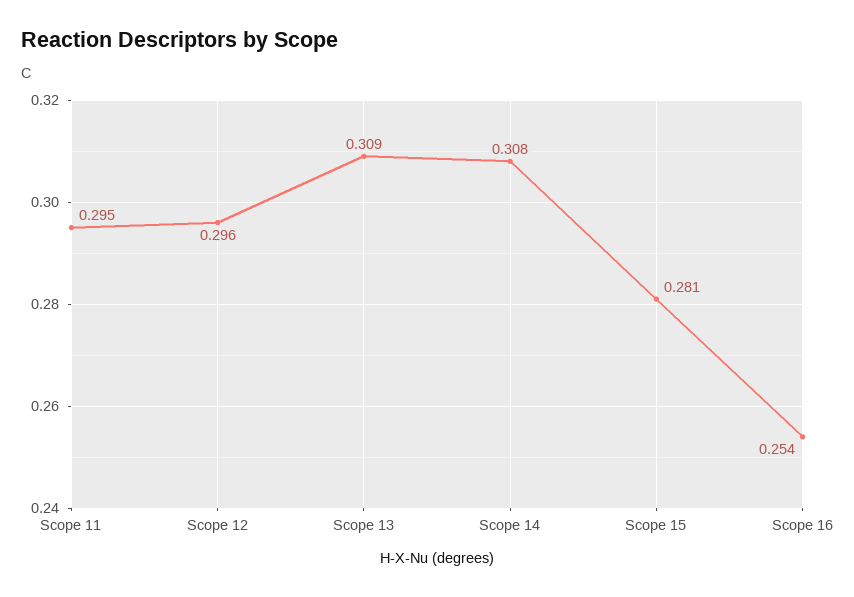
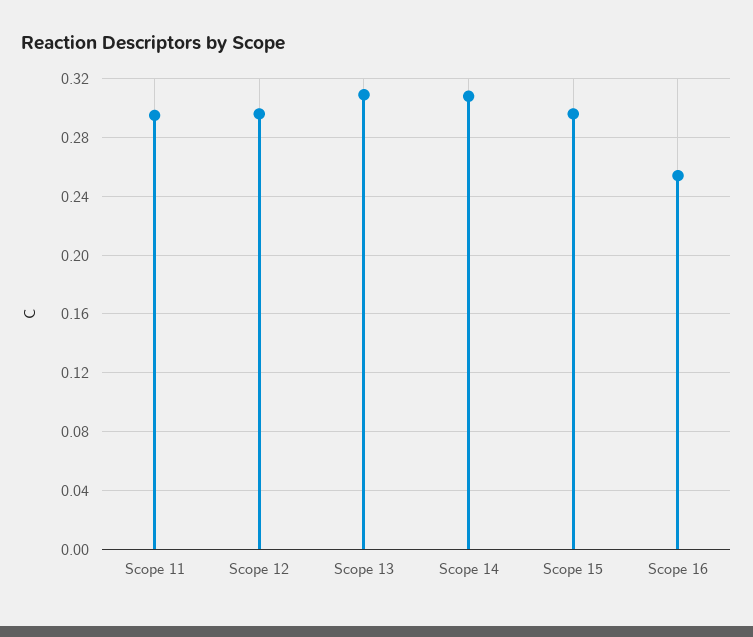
Scope 15: 0.281 -> 0.295

